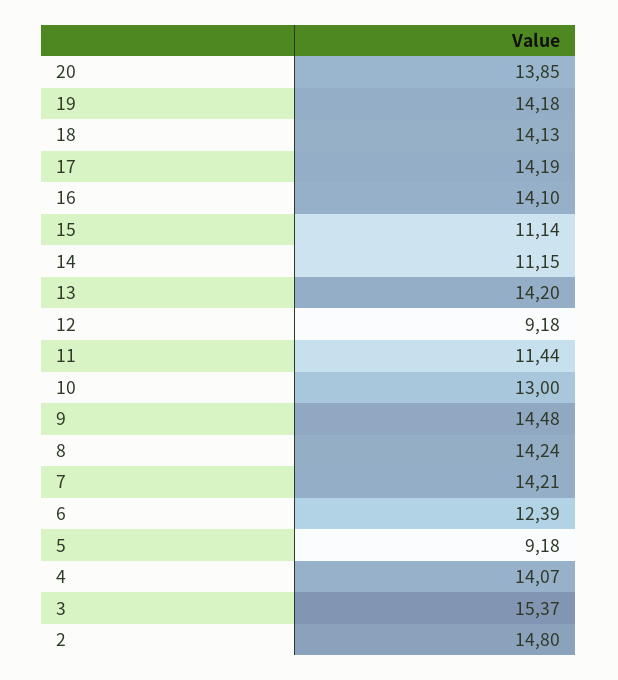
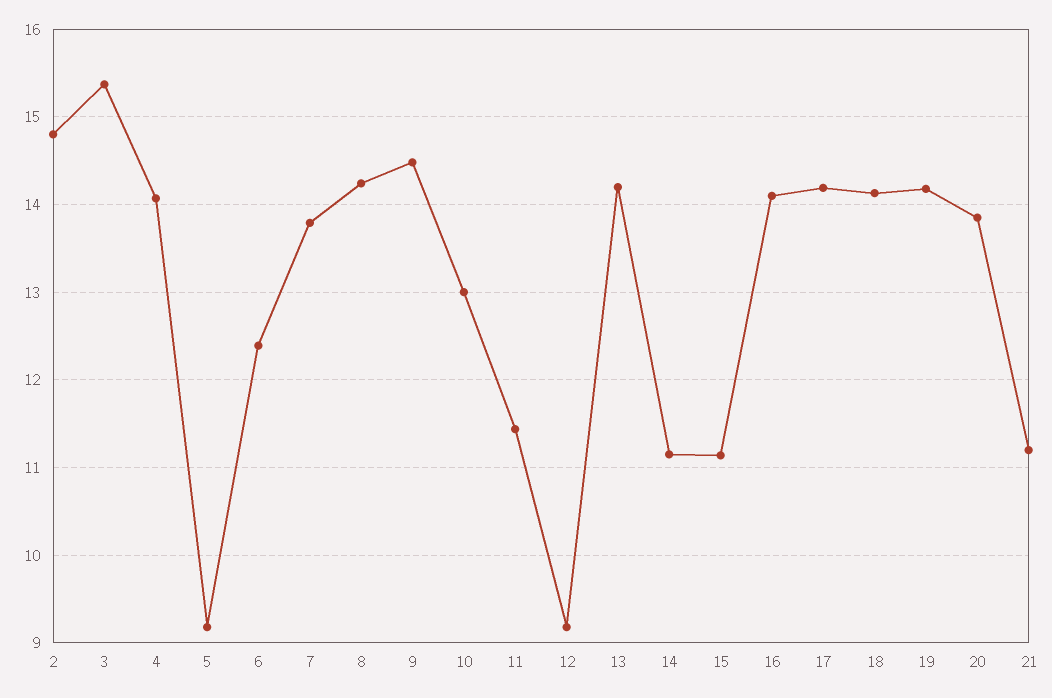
7: 14.21 -> 13.8
21: none -> 11.2

